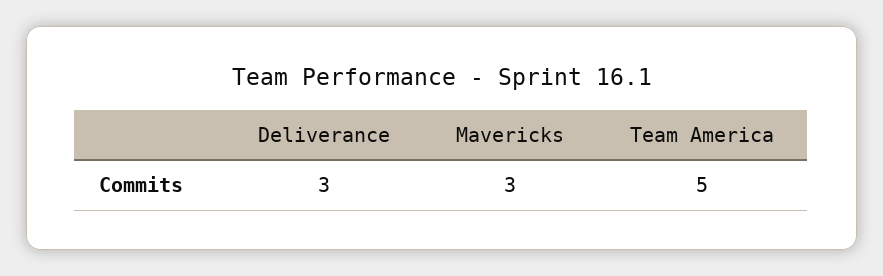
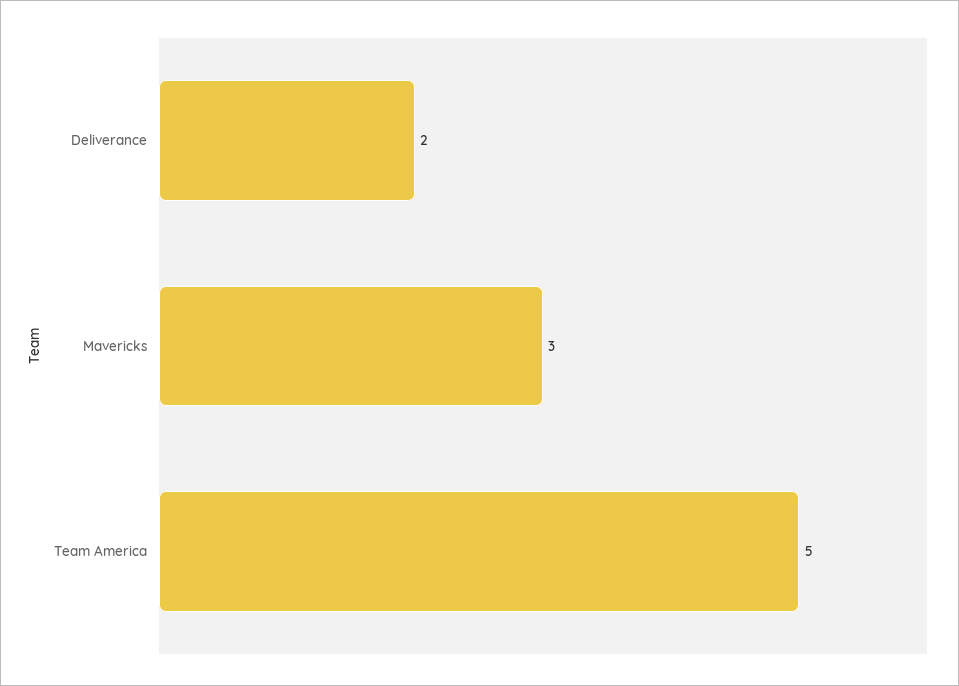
Deliverance: 3 -> 2

